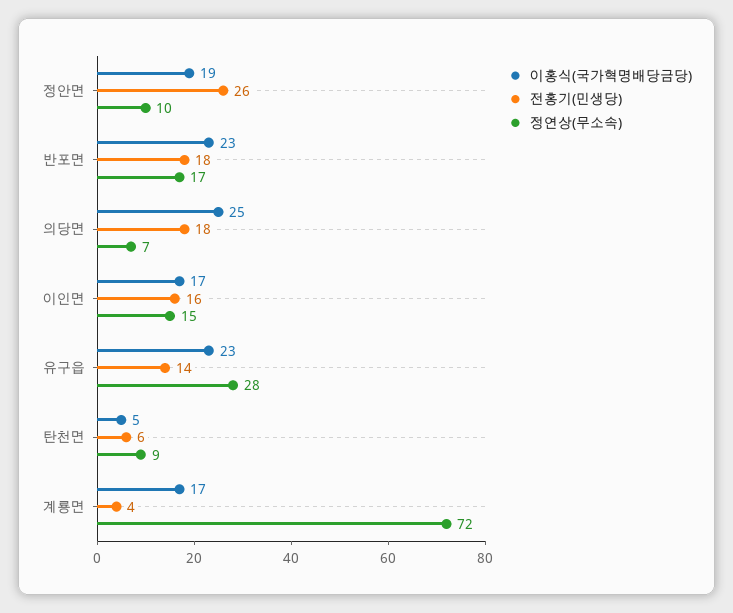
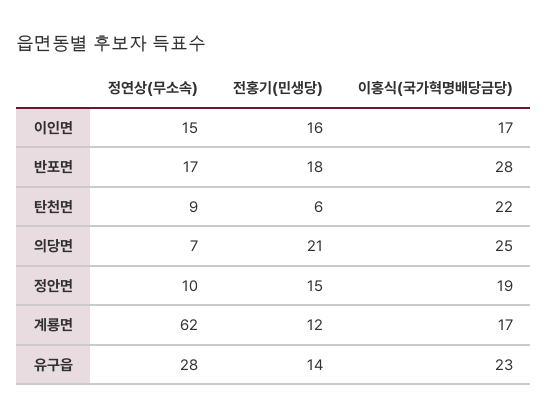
전홍기(민생당), 정안면: 26 -> 15
이홍식(국가혁명배당금당), 반포면: 23 -> 28
전홍기(민생당), 의당면: 18 -> 21
이홍식(국가혁명배당금당), 탄천면: 5 -> 22
전홍기(민생당), 계룡면: 4 -> 12
정연상(무소속), 계룡면: 72 -> 62

